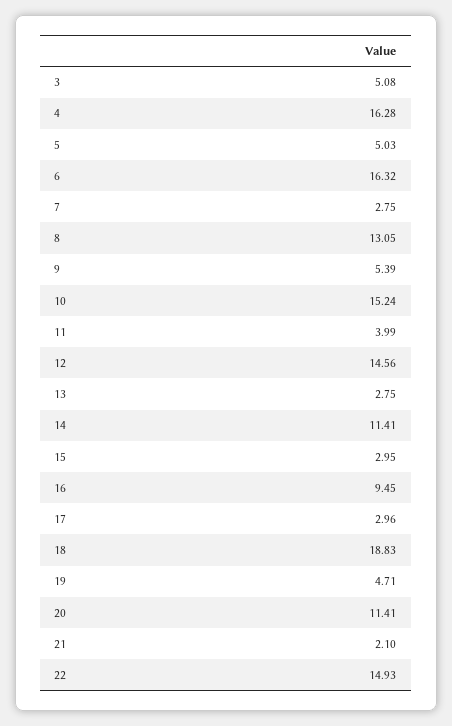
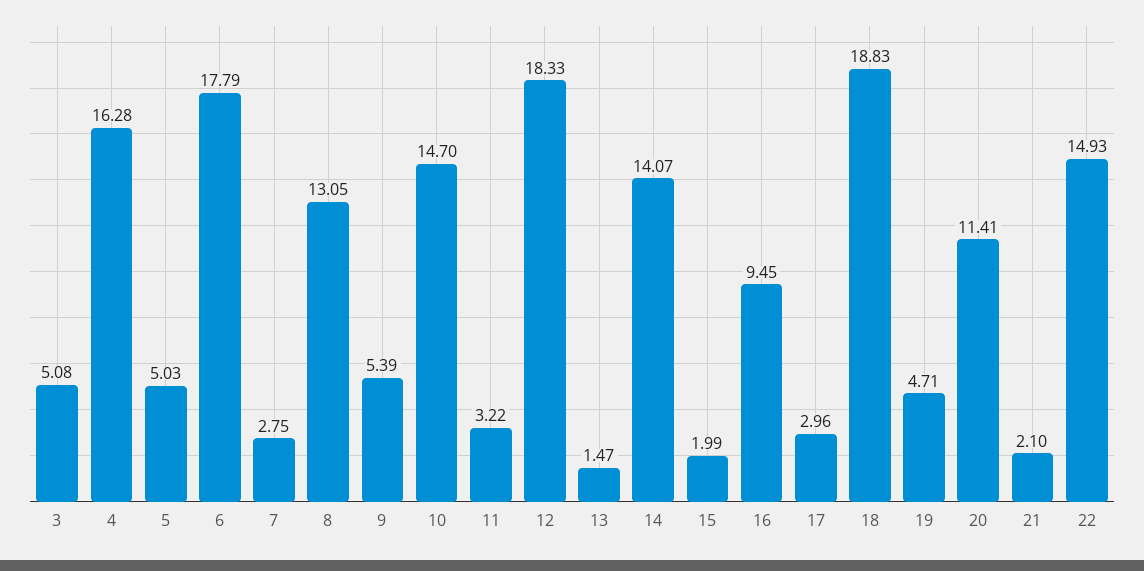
6: 16.32 -> 17.79
10: 15.24 -> 14.7
11: 3.99 -> 3.22
12: 14.56 -> 18.33
13: 2.75 -> 1.47
14: 11.41 -> 14.07
15: 2.95 -> 1.99

